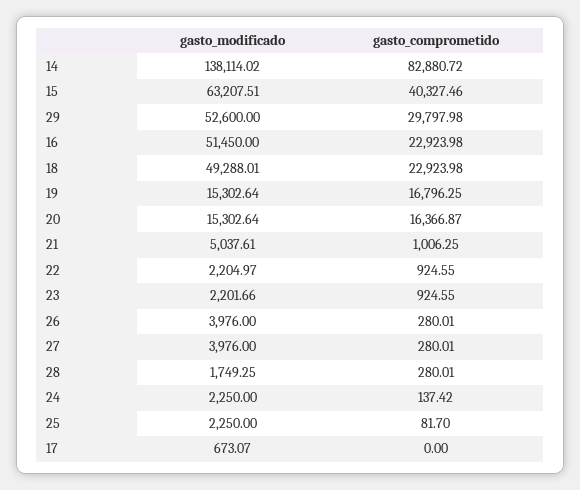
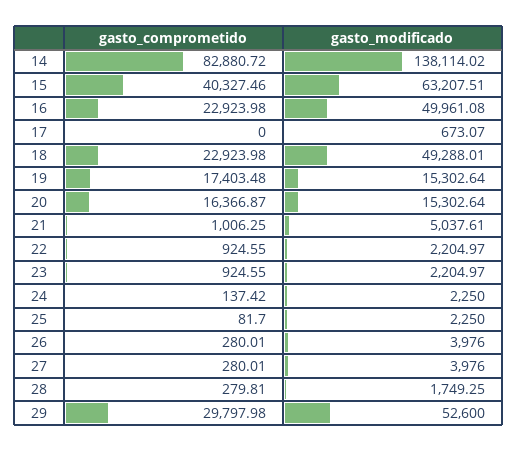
gasto_modificado, 16: 51450 -> 49961.08
gasto_comprometido, 19: 16796.25 -> 17403.48
gasto_modificado, 23: 2201.66 -> 2204.97
gasto_comprometido, 28: 280.01 -> 279.81

